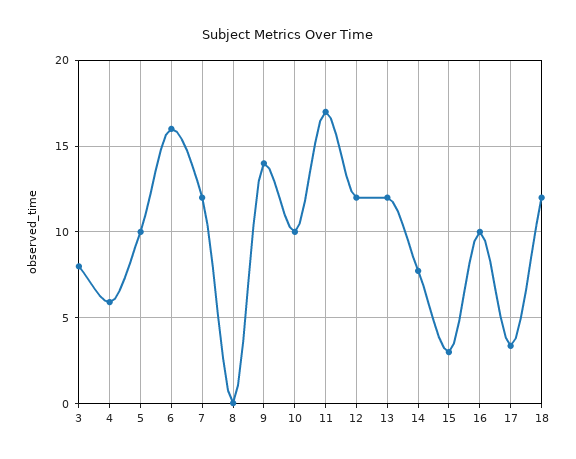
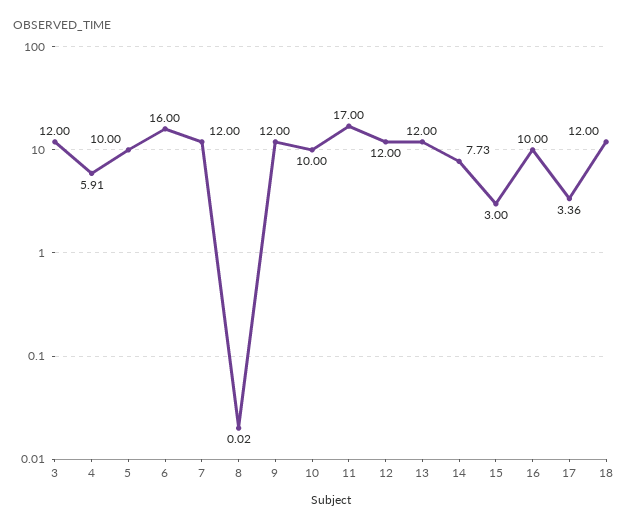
3: 8 -> 12
9: 14 -> 12

